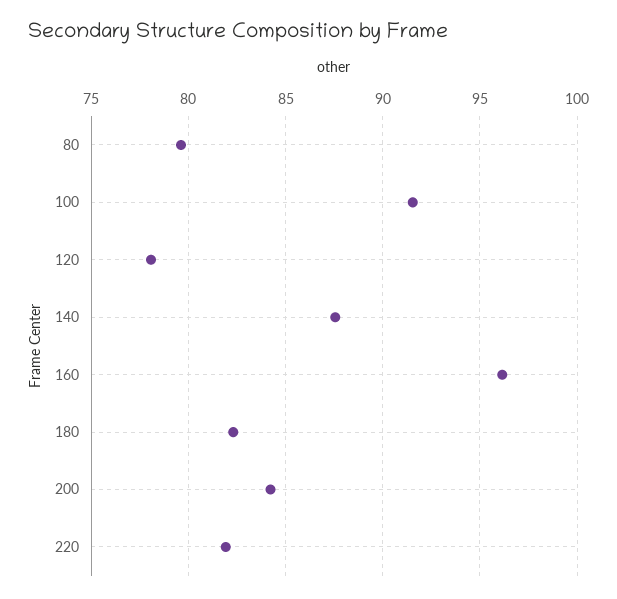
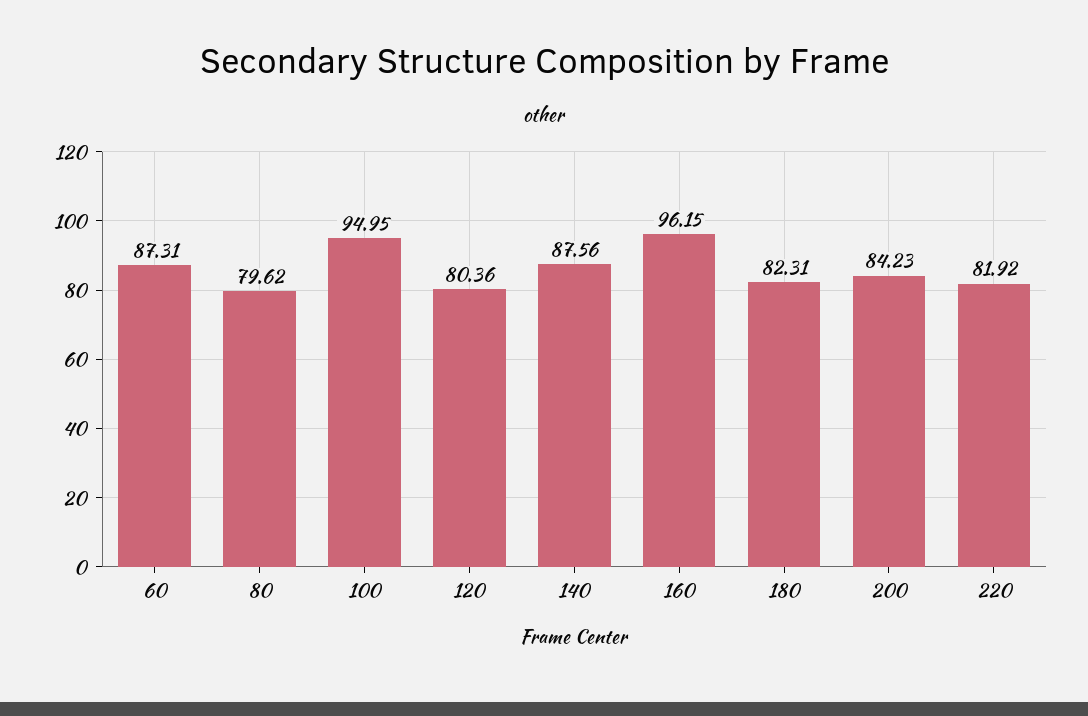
100: 91.5 -> 94.95
120: 78 -> 80.36
60: none -> 87.31

